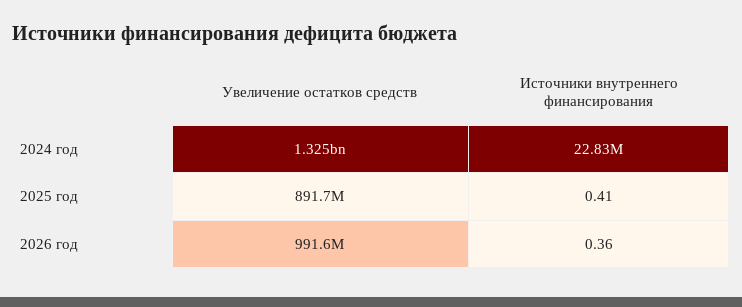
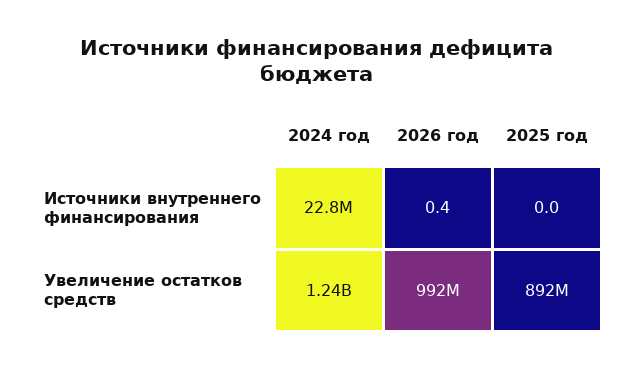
Увеличение остатков средств, 2024 год: 1325000000 -> 1240000000
Источники внутреннего финансирования, 2025 год: 0.41 -> 0

